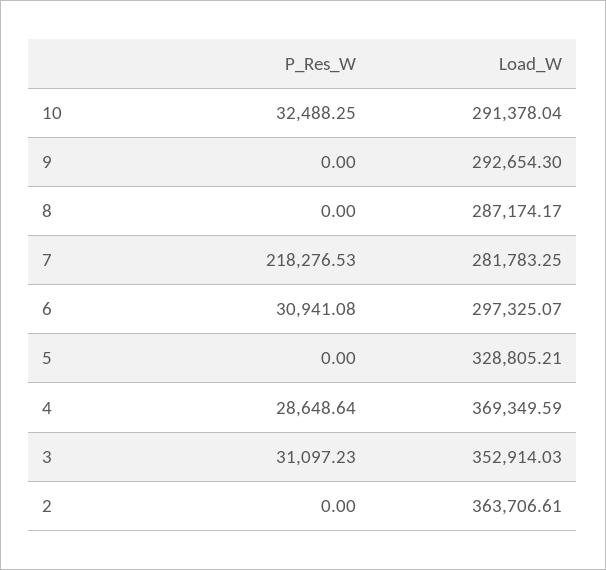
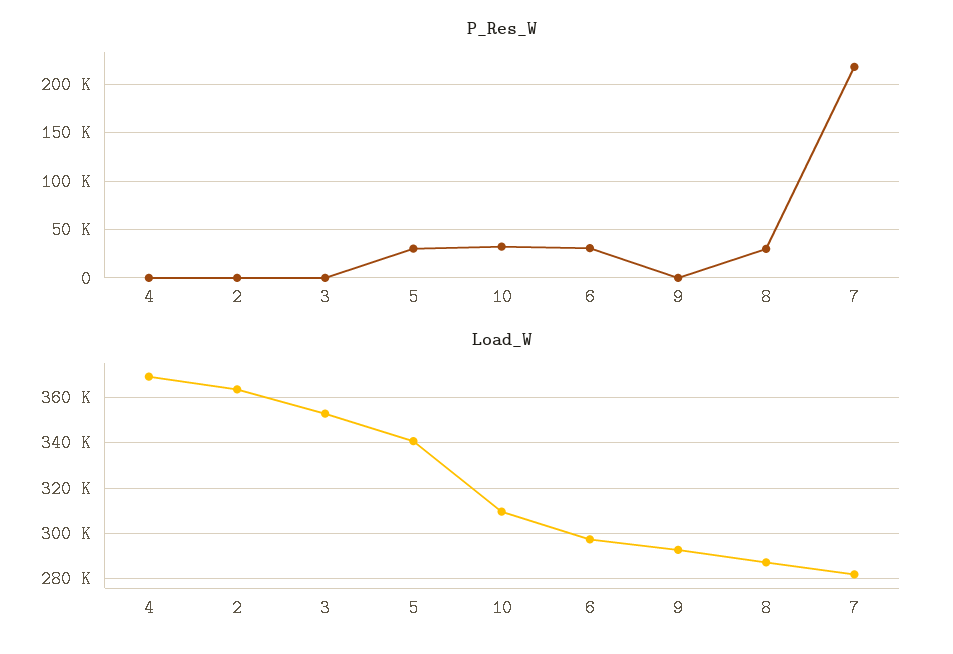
Load_W, 10: 291378.04 -> 310000
P_Res_W, 8: 0 -> 30000
P_Res_W, 5: 0 -> 30000
Load_W, 5: 328805.21 -> 340000
P_Res_W, 4: 28648.64 -> 0
P_Res_W, 3: 31097.23 -> 0

